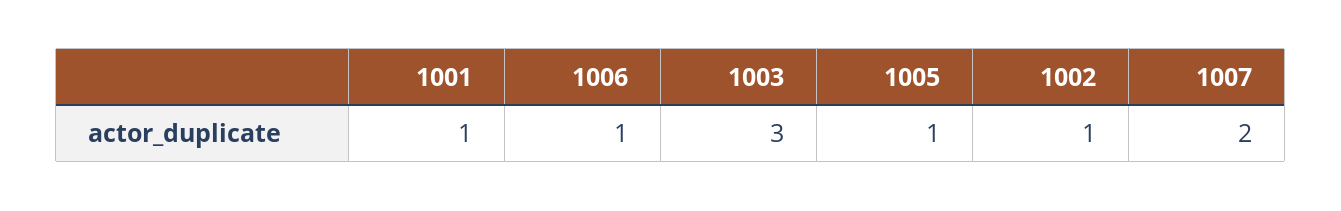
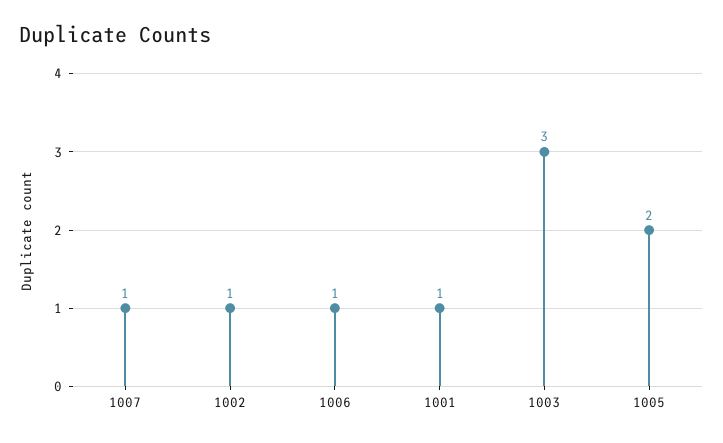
1005: 1 -> 2
1007: 2 -> 1

